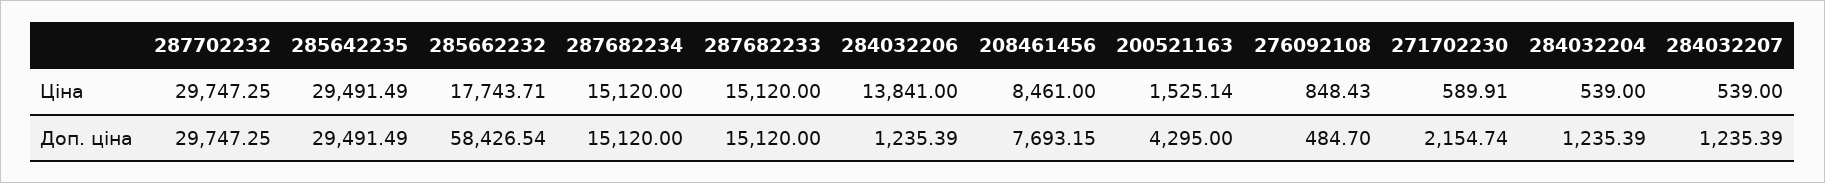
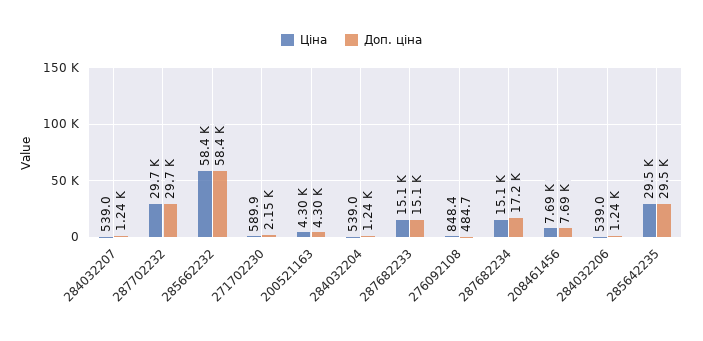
Ціна, 285662232: 17743.71 -> 58400
Ціна, 284032206: 13841 -> 539
Ціна, 208461456: 8461 -> 7690
Ціна, 200521163: 1525.14 -> 4300
Доп. ціна, 287682234: 15120 -> 17200

